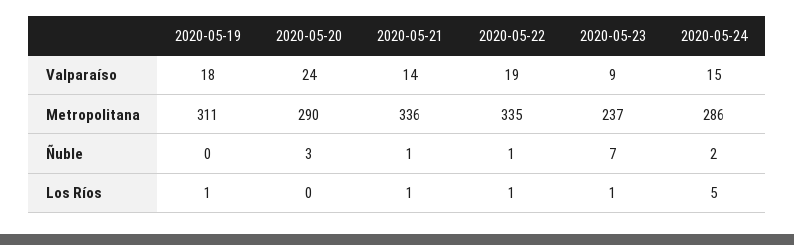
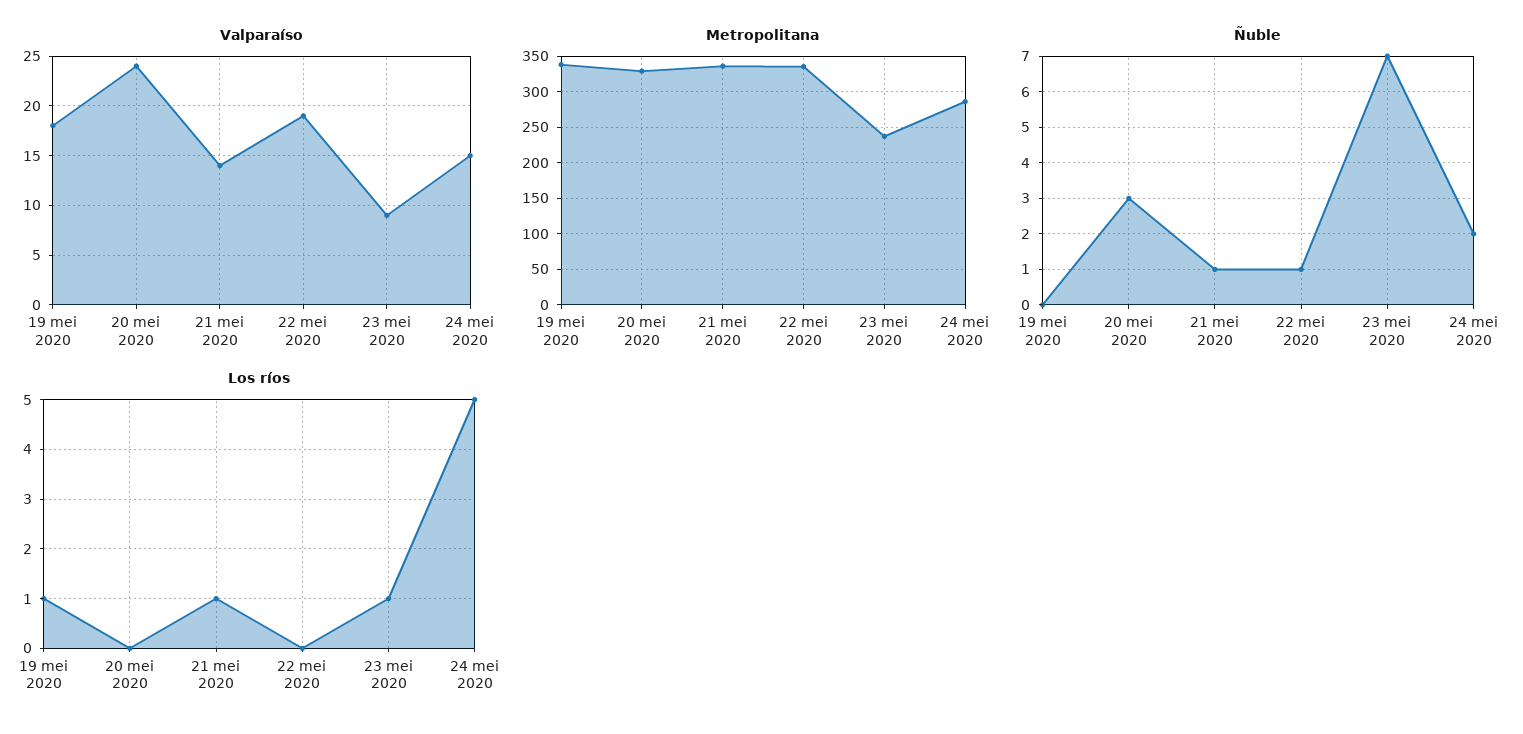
Metropolitana, 2020-05-19: 311 -> 340
Metropolitana, 2020-05-20: 290 -> 330
Los Ríos, 2020-05-22: 1 -> 0

